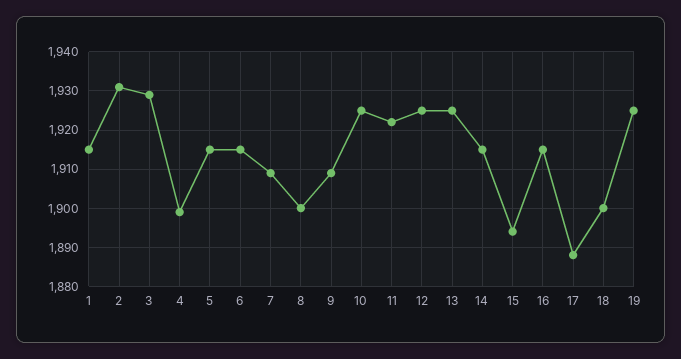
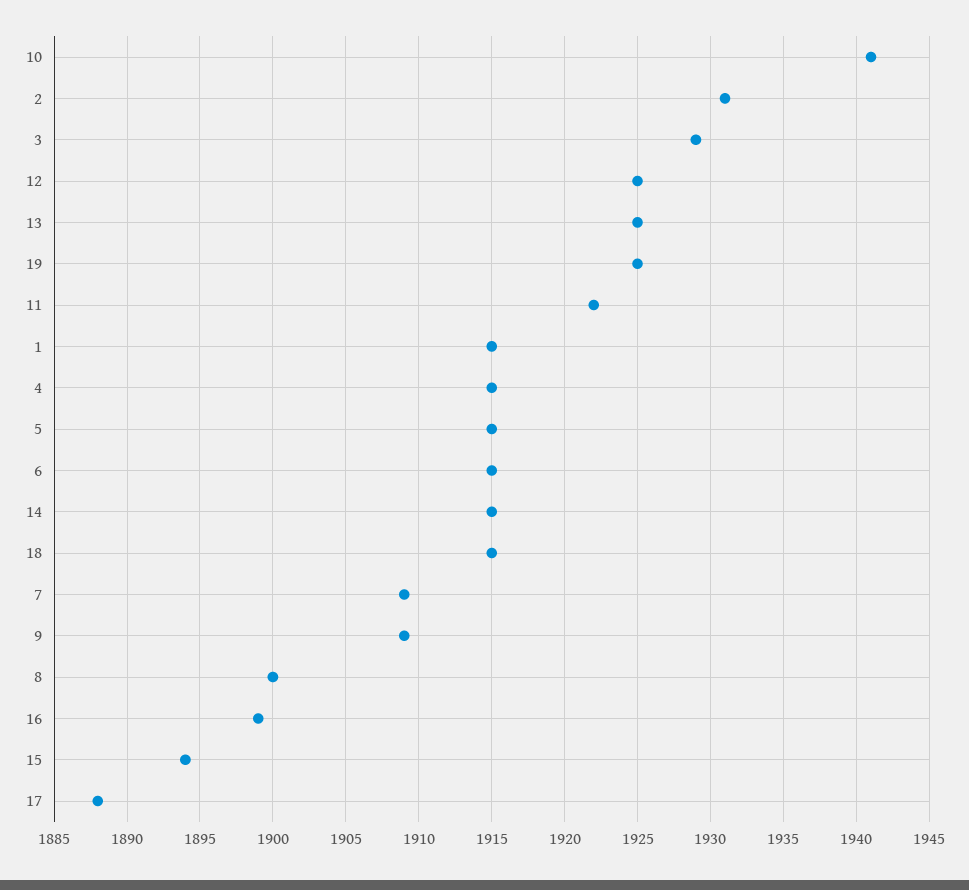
4: 1900 -> 1915
10: 1925 -> 1941
16: 1915 -> 1899
18: 1900 -> 1915

